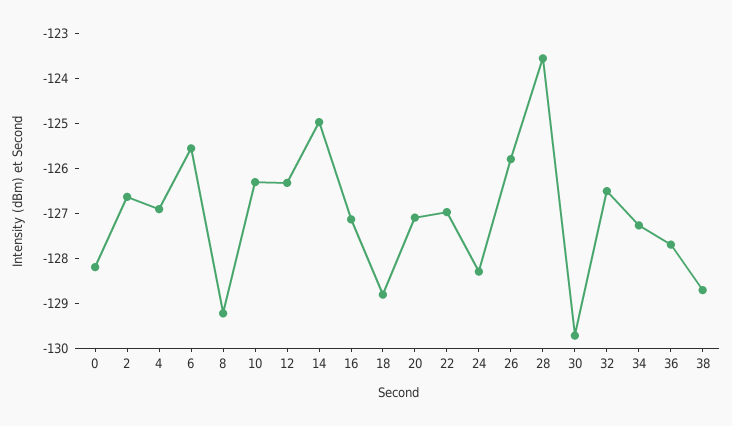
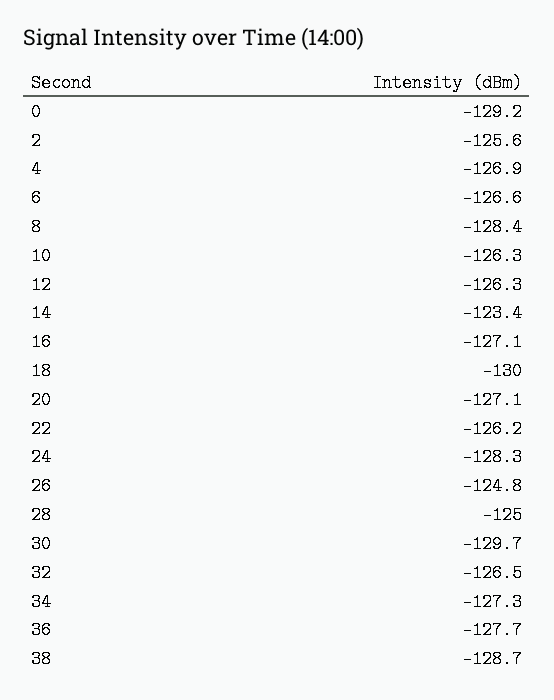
0: -128.2 -> -129.2
2: -126.6 -> -125.6
6: -125.6 -> -126.6
8: -129.2 -> -128.4
14: -125 -> -123.4
18: -128.8 -> -130
22: -127 -> -126.2
26: -125.8 -> -124.8
28: -123.6 -> -125

